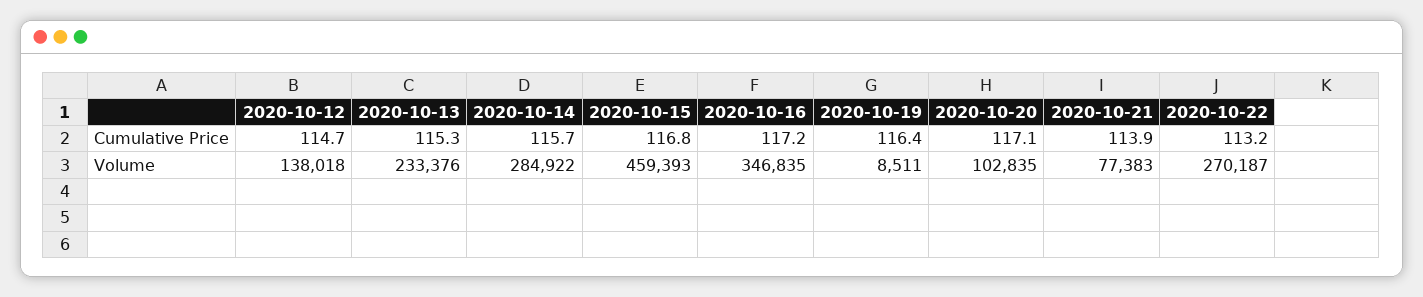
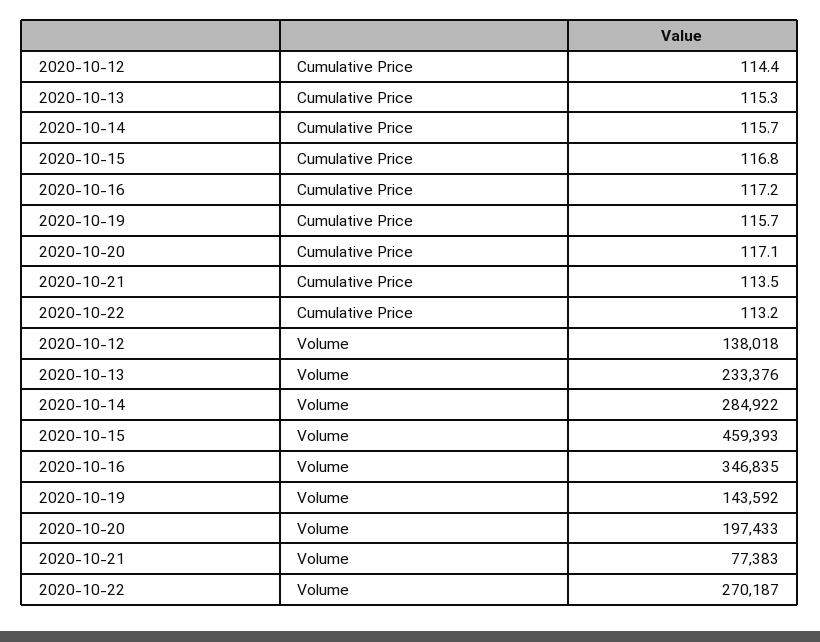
2020-10-12, Cumulative Price: 114.7 -> 114.4
2020-10-19, Cumulative Price: 116.4 -> 115.7
2020-10-21, Cumulative Price: 113.9 -> 113.5
2020-10-19, Volume: 8511 -> 143592
2020-10-20, Volume: 102835 -> 197433

